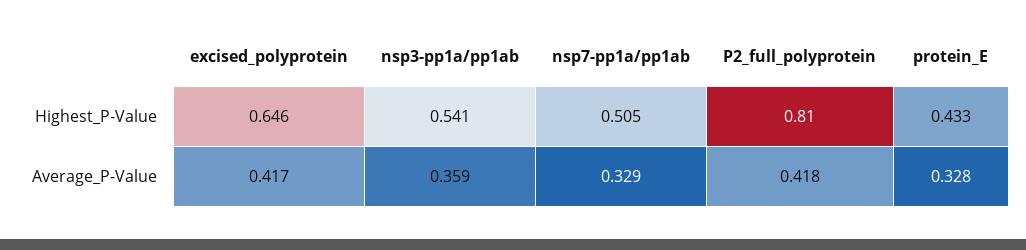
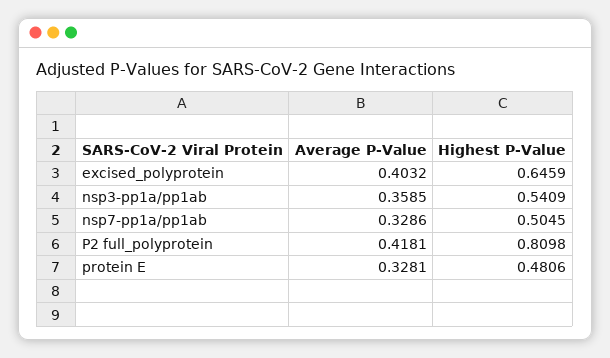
protein_E, Highest_P-Value: 0.433 -> 0.4806
excised_polyprotein, Average_P-Value: 0.417 -> 0.4032

